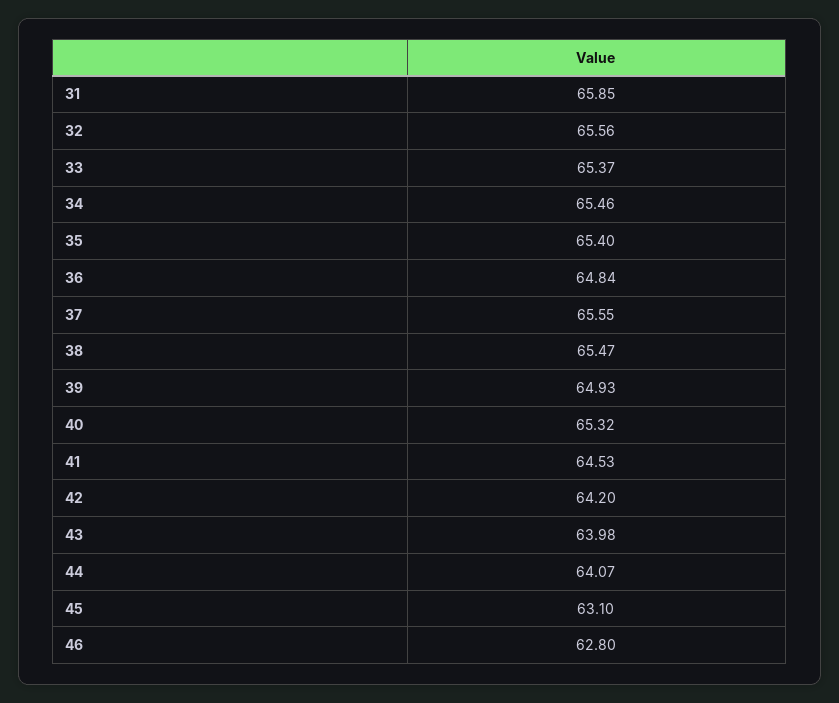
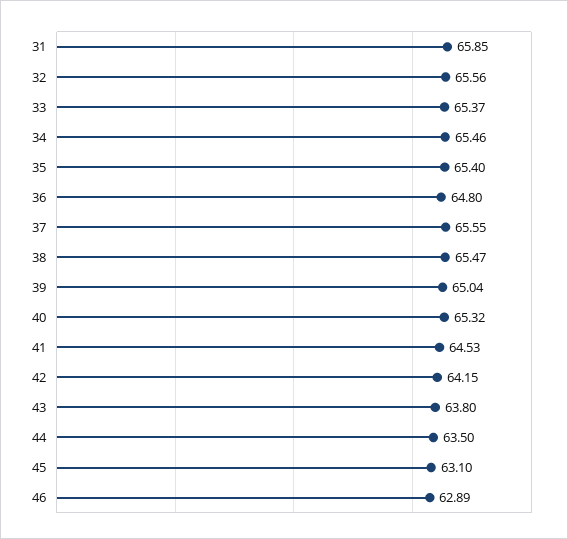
36: 64.84 -> 64.8
39: 64.93 -> 65.04
42: 64.2 -> 64.15
43: 63.98 -> 63.8
44: 64.07 -> 63.5
46: 62.8 -> 62.89

